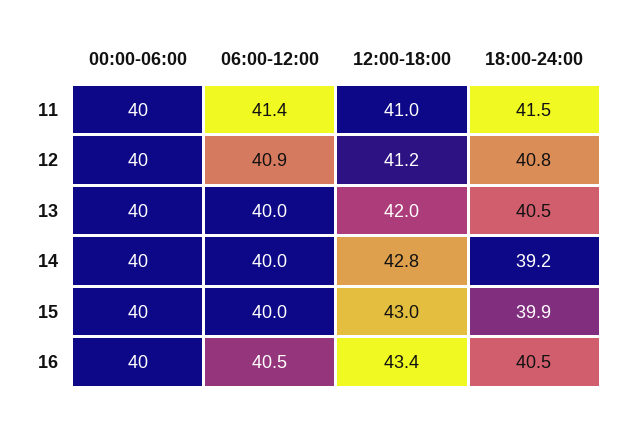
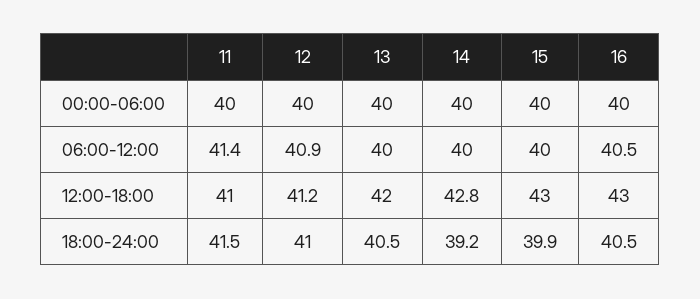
18:00-24:00, 12: 40.8 -> 41
12:00-18:00, 16: 43.4 -> 43

